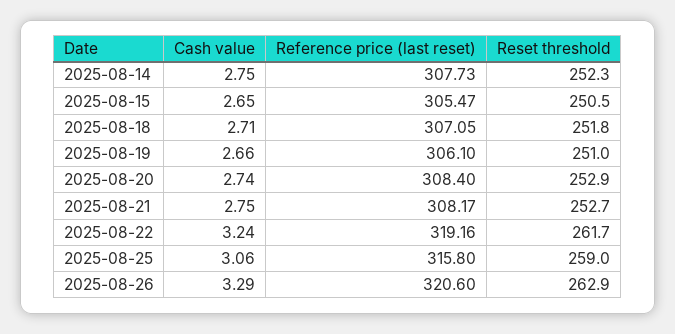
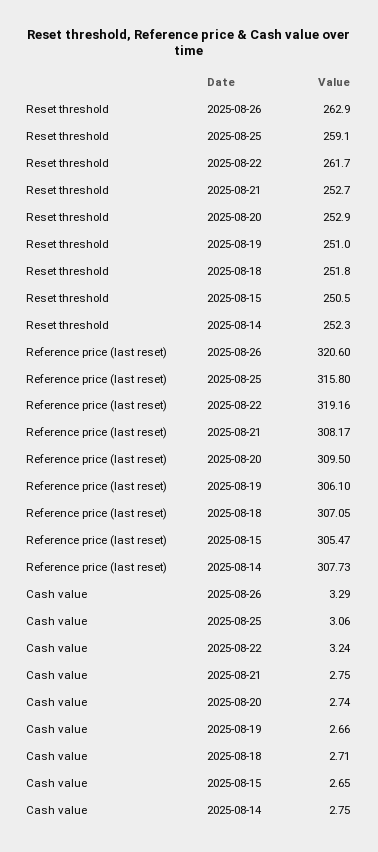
Reference price (last reset), 2025-08-20: 308.4 -> 309.5
Reset threshold, 2025-08-25: 259 -> 259.1

